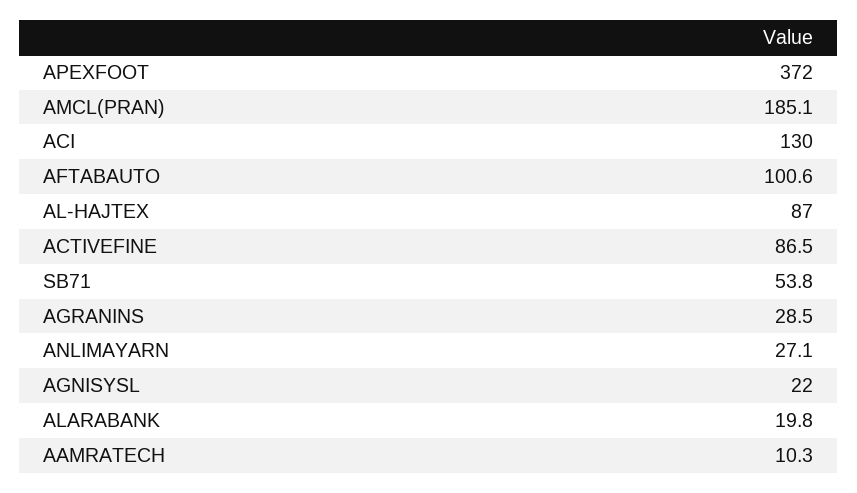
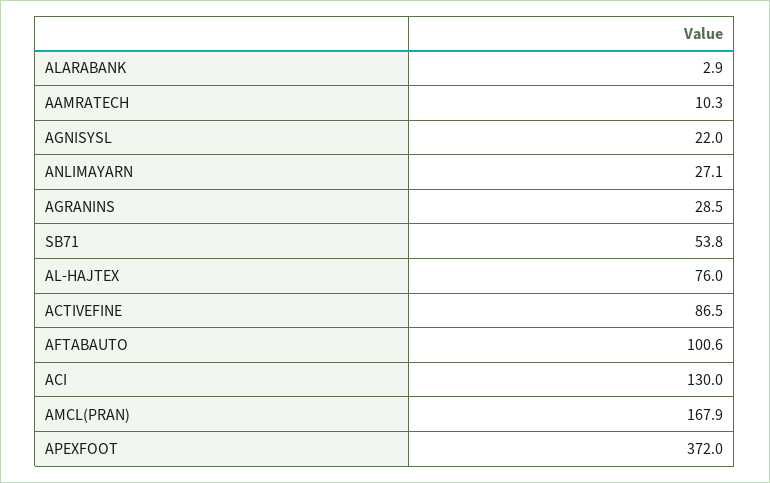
AMCL(PRAN): 185.1 -> 167.9
AL-HAJTEX: 87 -> 76
ALARABANK: 19.8 -> 2.9

